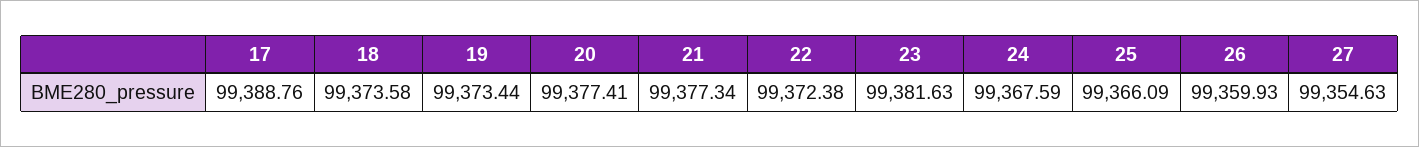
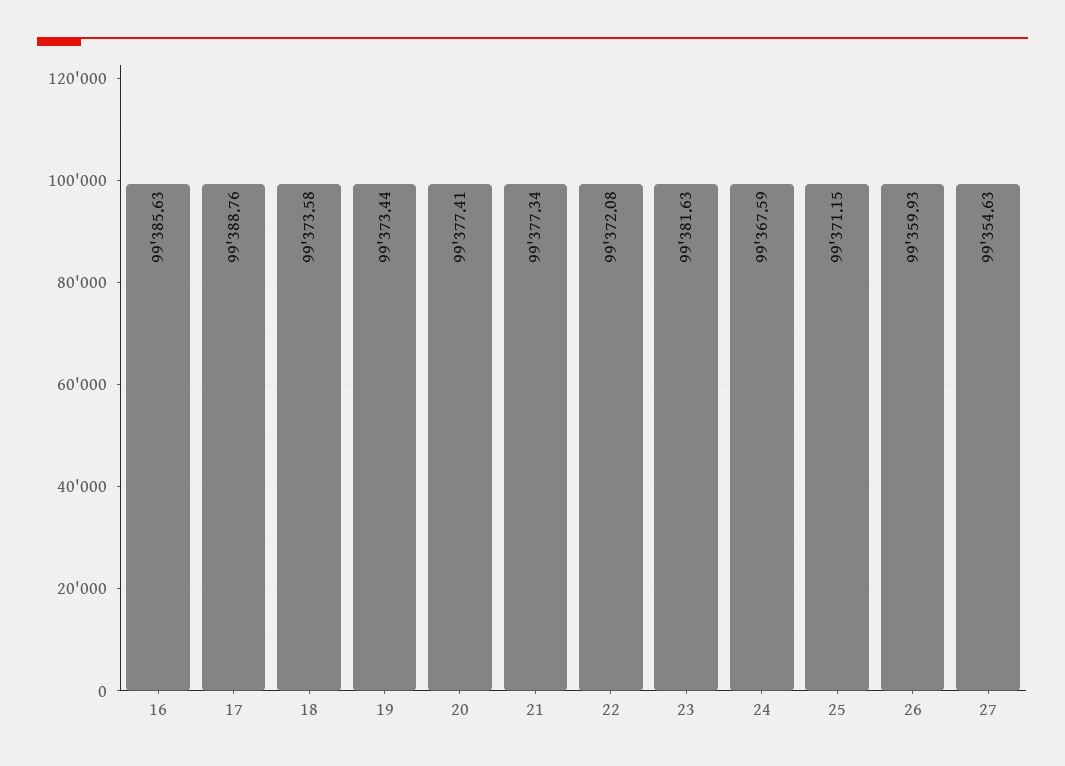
22: 99372.38 -> 99372.08
25: 99366.09 -> 99371.15
16: none -> 99385.63

